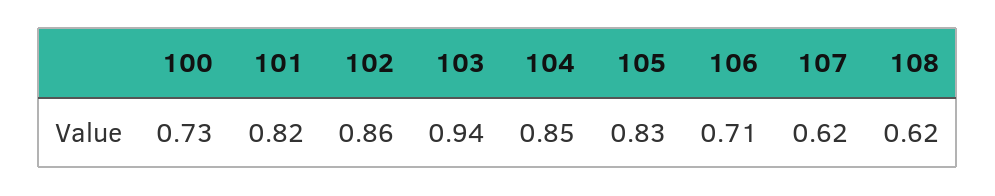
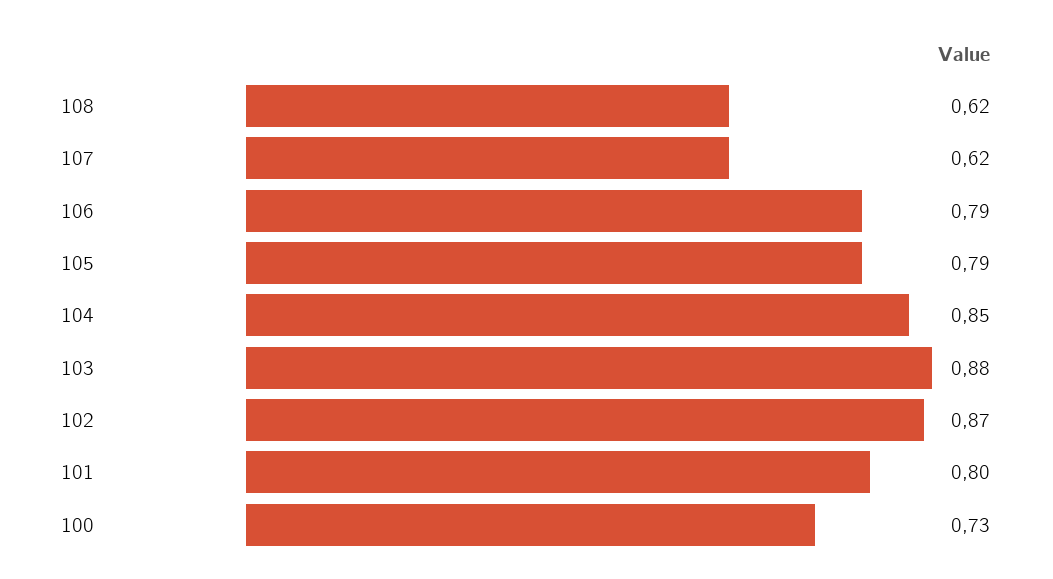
101: 0.82 -> 0.8
102: 0.86 -> 0.87
103: 0.94 -> 0.88
105: 0.83 -> 0.79
106: 0.71 -> 0.79

